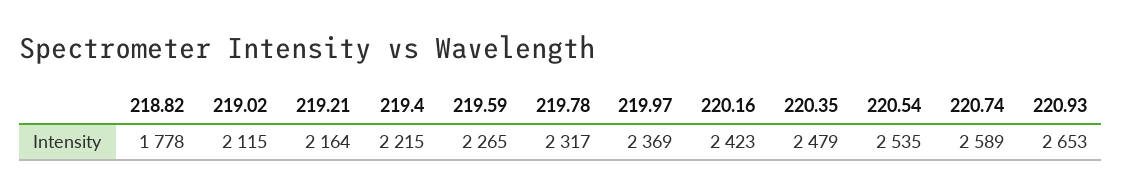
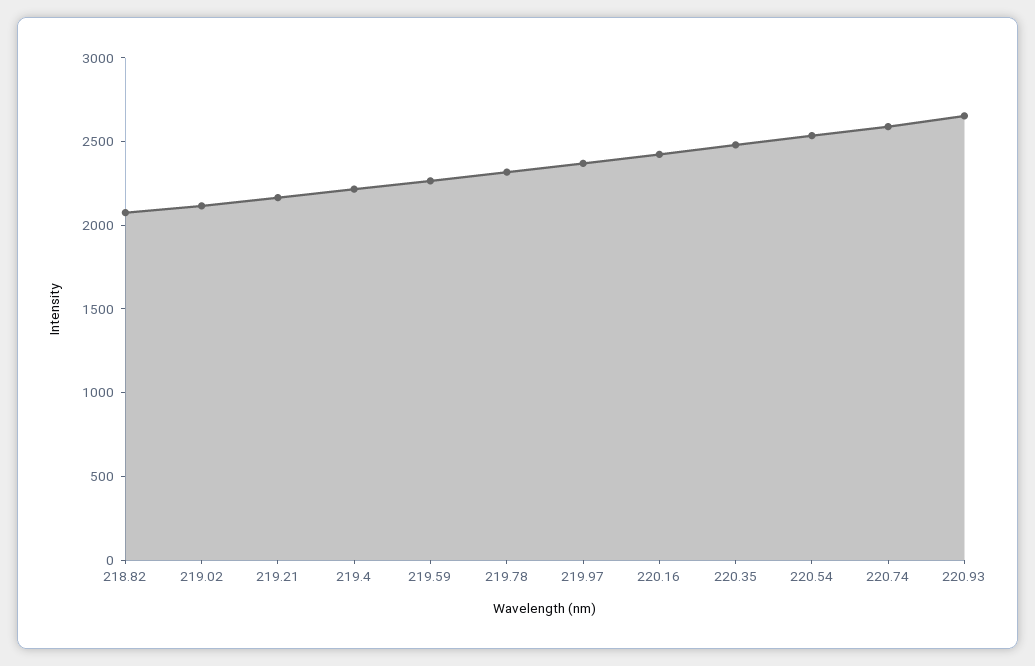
218.82: 1778 -> 2100

